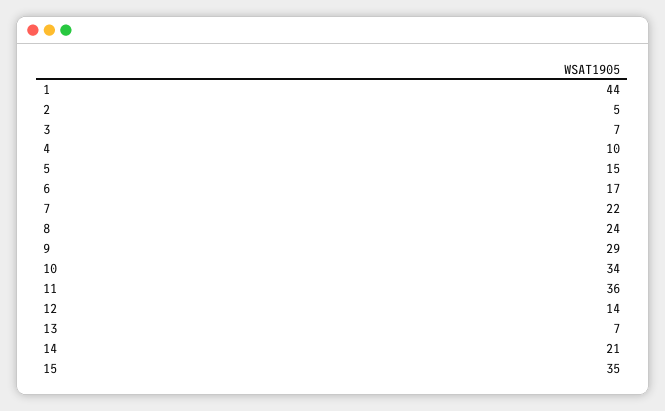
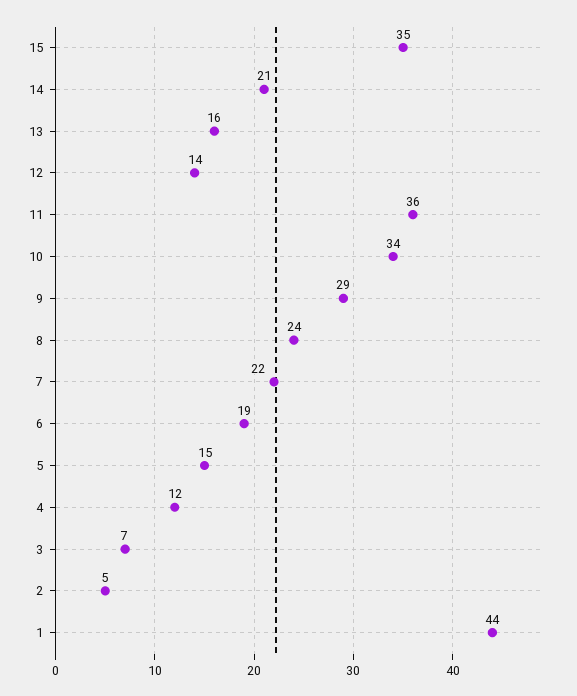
4: 10 -> 12
6: 17 -> 19
13: 7 -> 16

